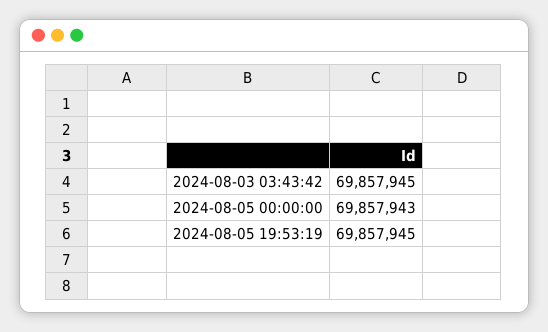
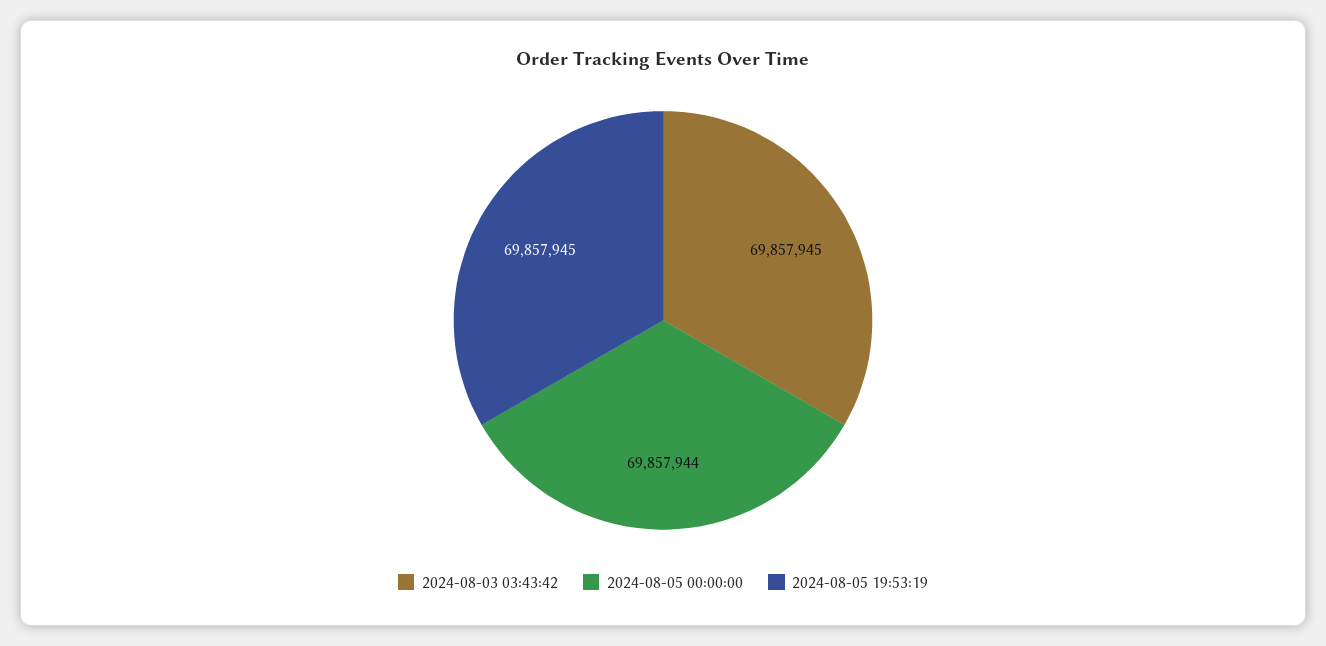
2024-08-05 00:00:00: 69857943 -> 69857944

